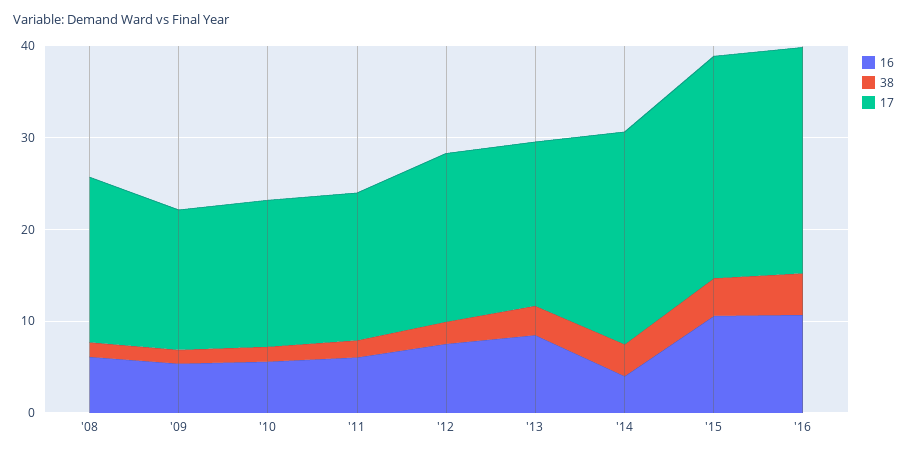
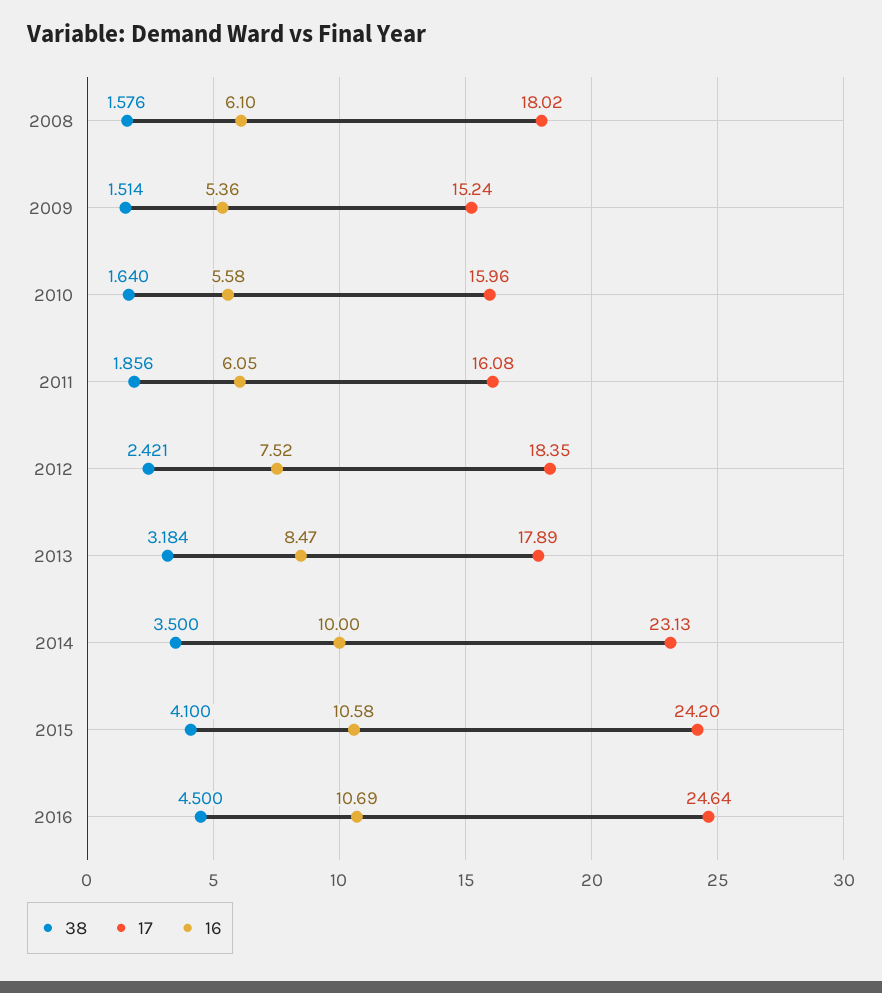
16, '14: 4 -> 10

